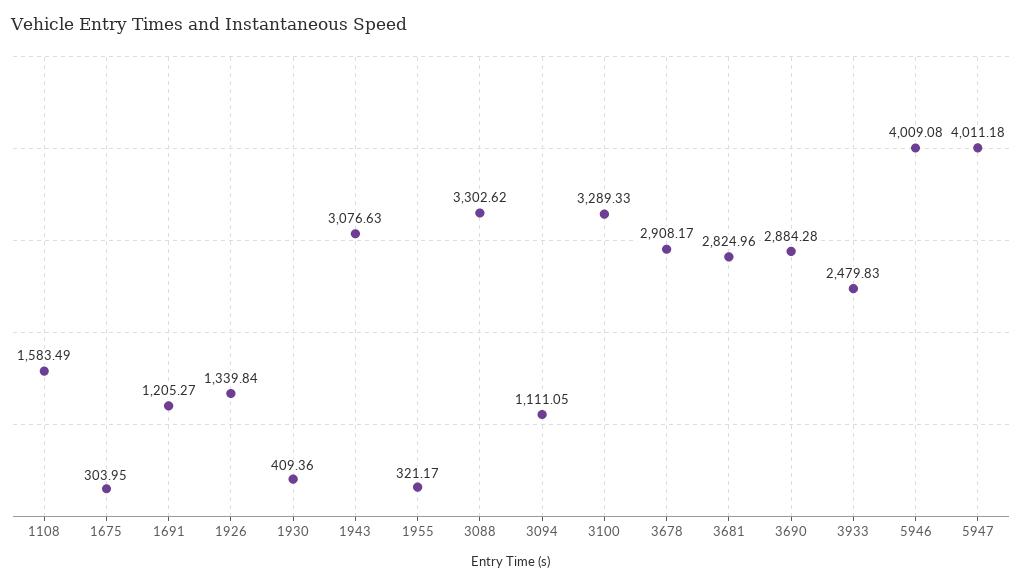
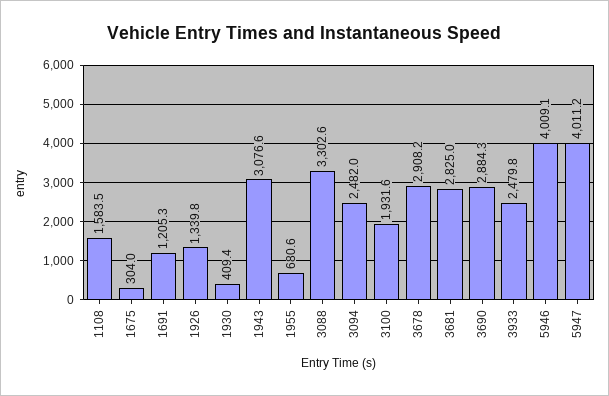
1955: 321.17 -> 680.6
3094: 1111.05 -> 2482
3100: 3289.33 -> 1931.6

